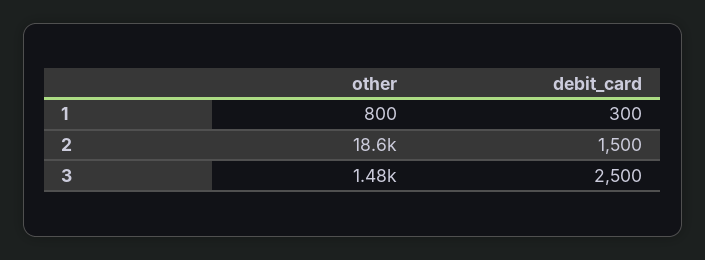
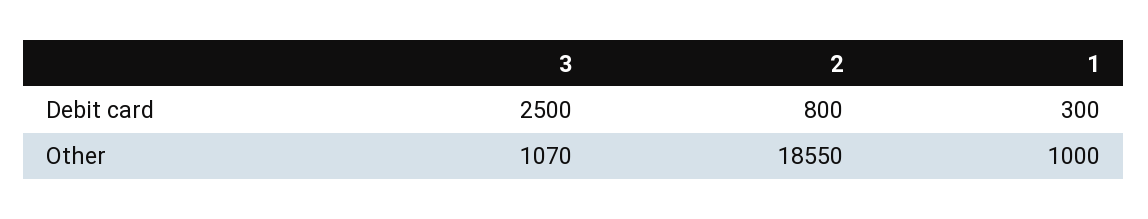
other, 1: 800 -> 1000
debit_card, 2: 1500 -> 800
other, 3: 1480 -> 1070

